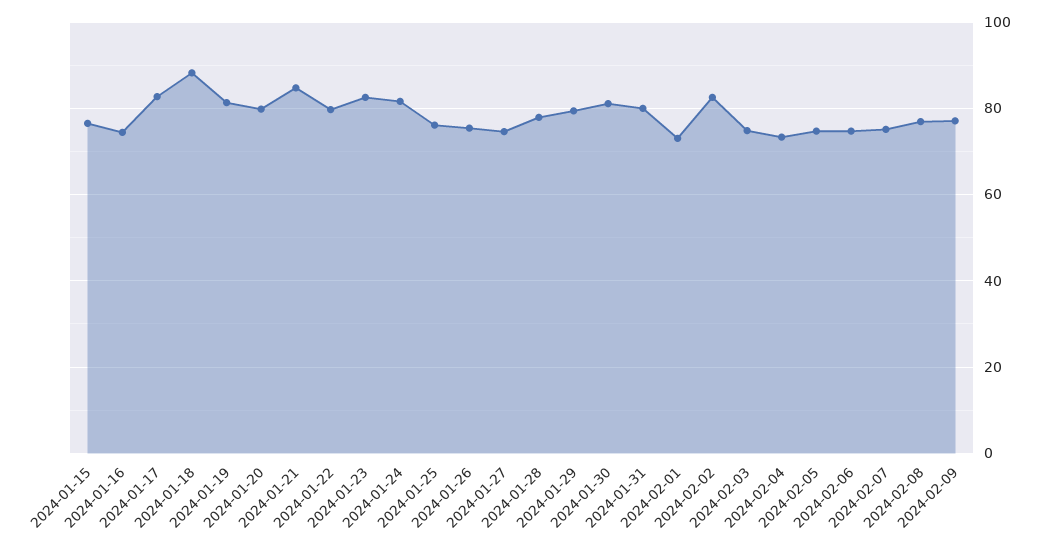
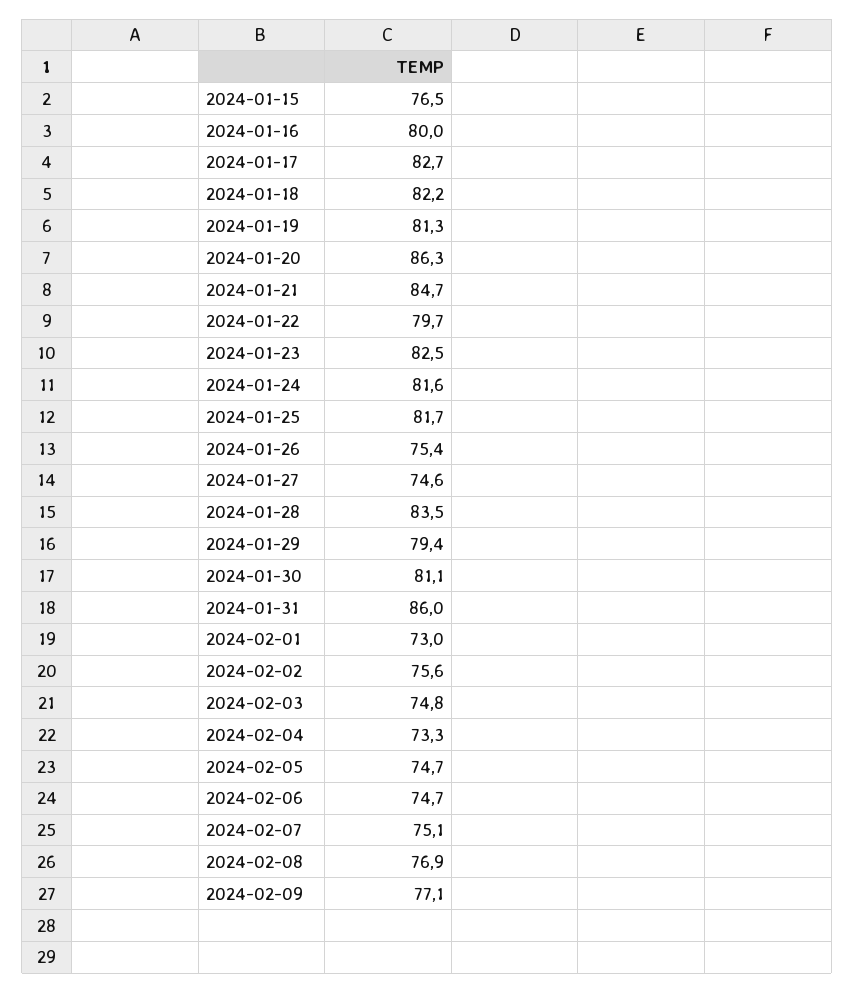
2024-01-16: 74 -> 80
2024-01-18: 88 -> 82.2
2024-01-20: 80 -> 86.3
2024-01-25: 76 -> 81.7
2024-01-28: 78 -> 83.5
2024-01-31: 80 -> 86
2024-02-02: 82 -> 75.6

